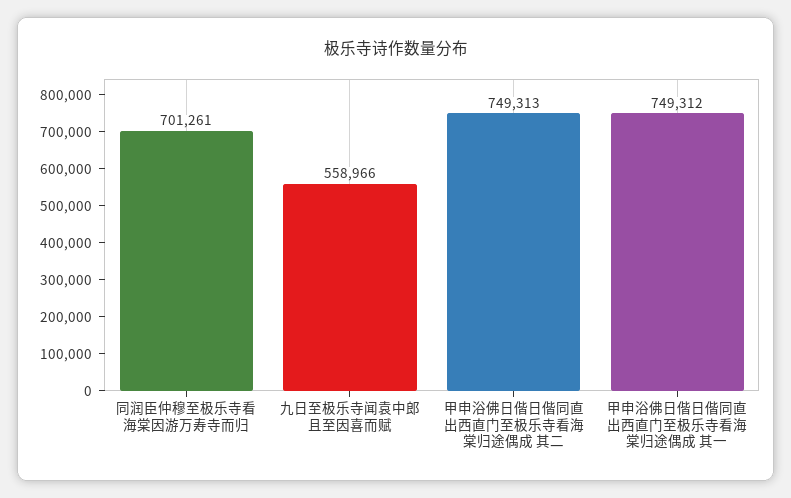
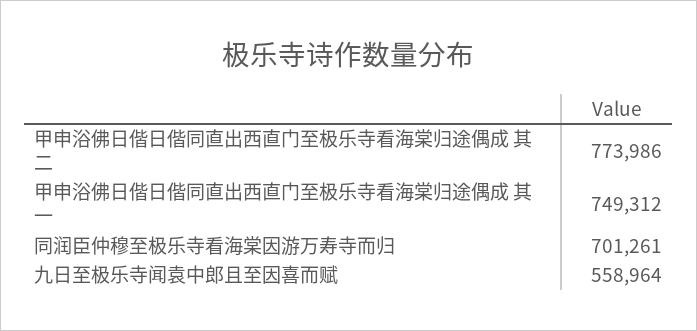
九日至极乐寺闻袁中郎且至因喜而赋: 558966 -> 558964
甲申浴佛日偕日偕同直出西直门至极乐寺看海棠归途偶成 其二: 749313 -> 773986

